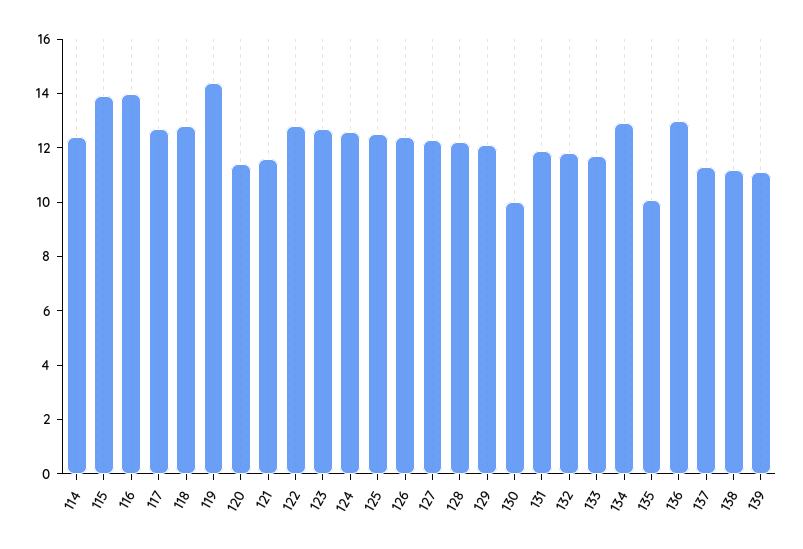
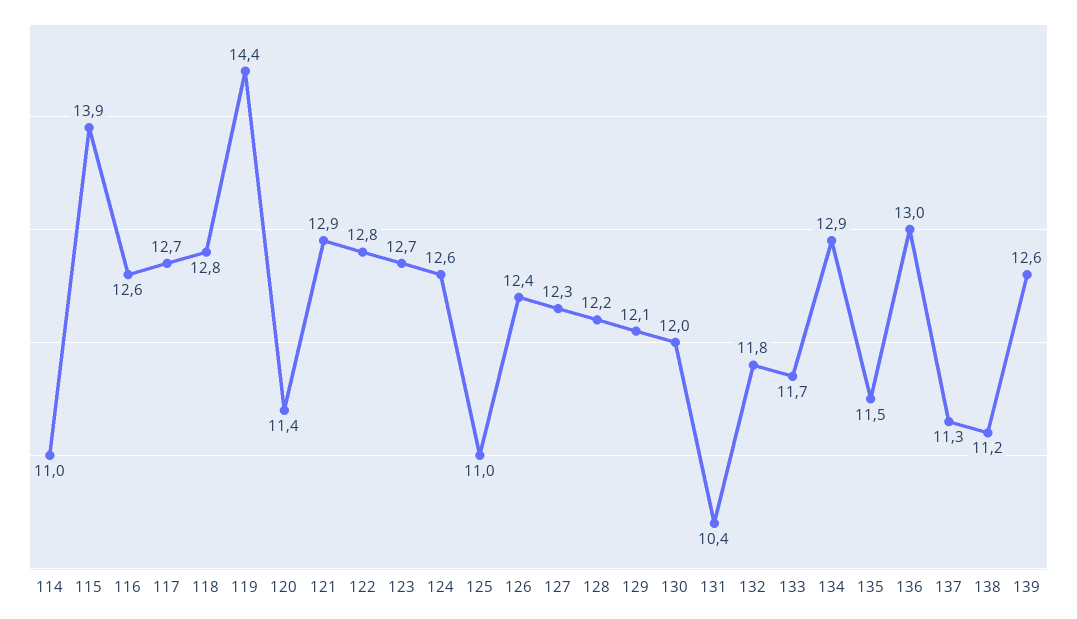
114: 12.5 -> 11
116: 14 -> 12.6
121: 11.5 -> 12.9
125: 12.5 -> 11
130: 10 -> 12
131: 12 -> 10.4
135: 10 -> 11.5
139: 11 -> 12.6

